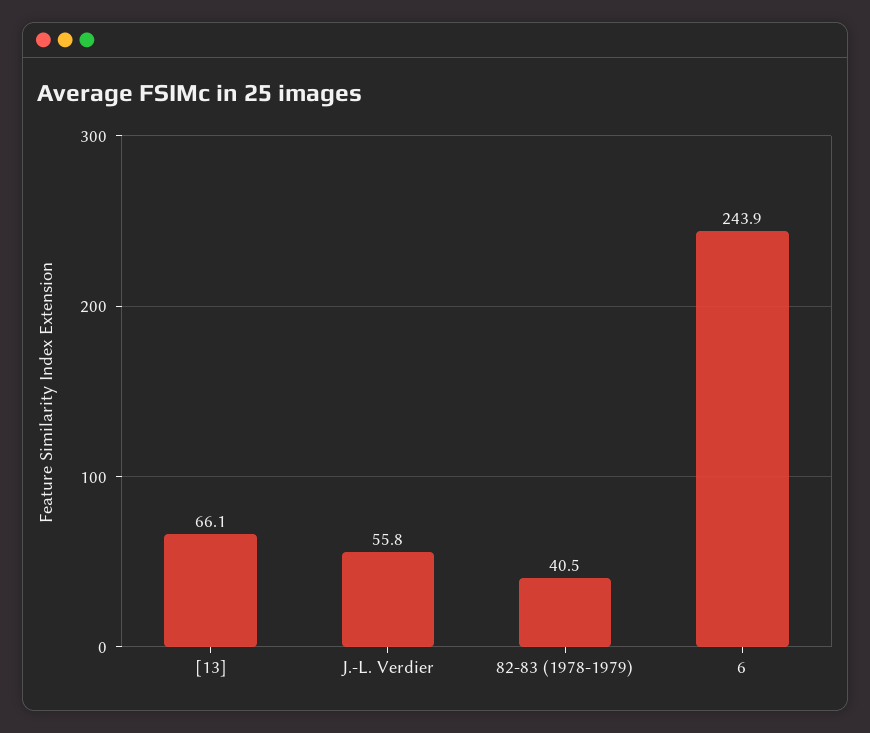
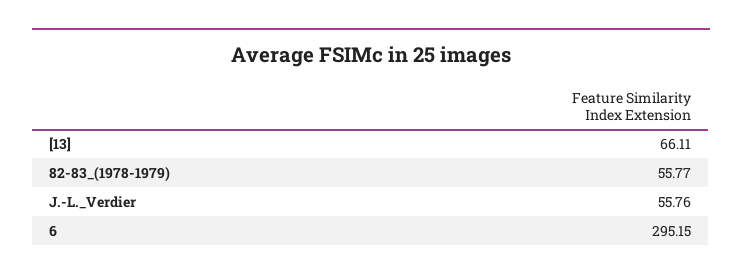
82-83 (1978-1979): 40.5 -> 55.77
6: 243.9 -> 295.15

